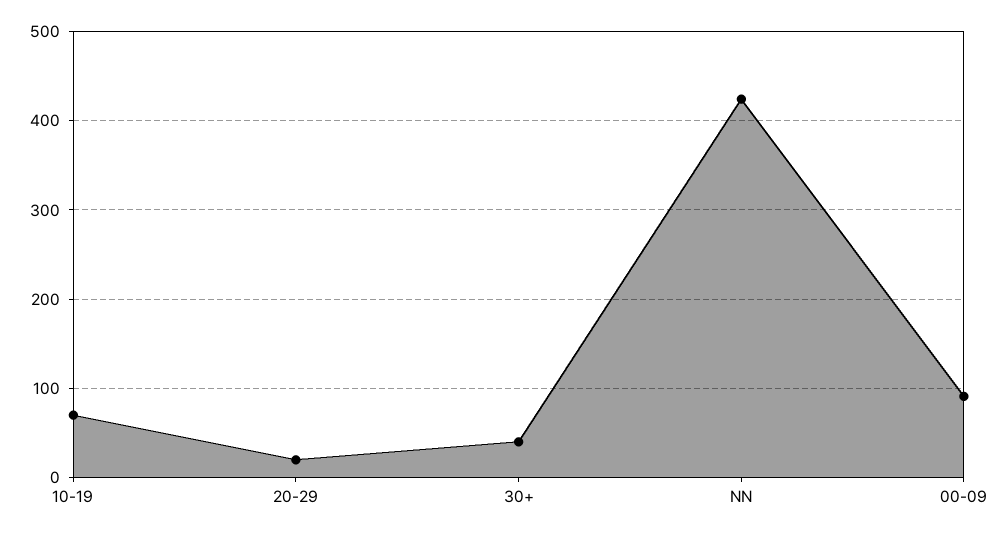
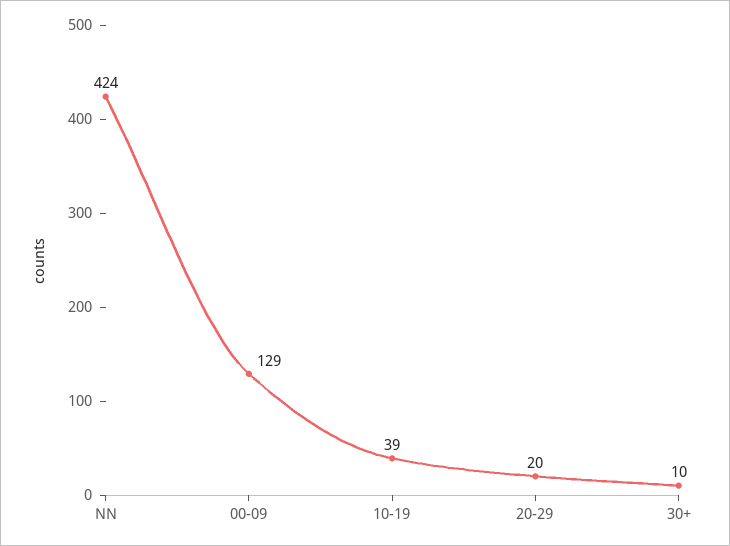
10-19: 70 -> 39
30+: 40 -> 10
00-09: 90 -> 129

